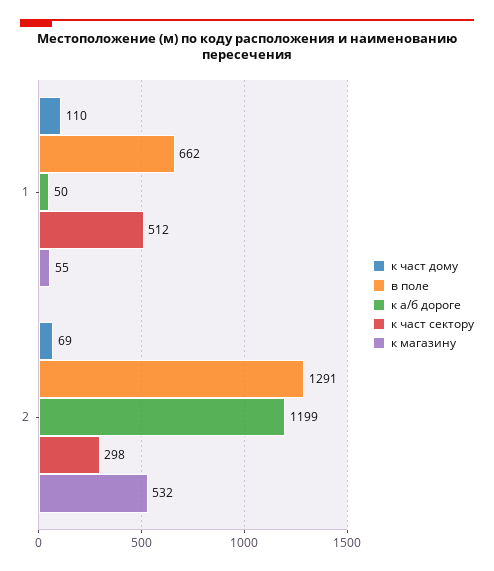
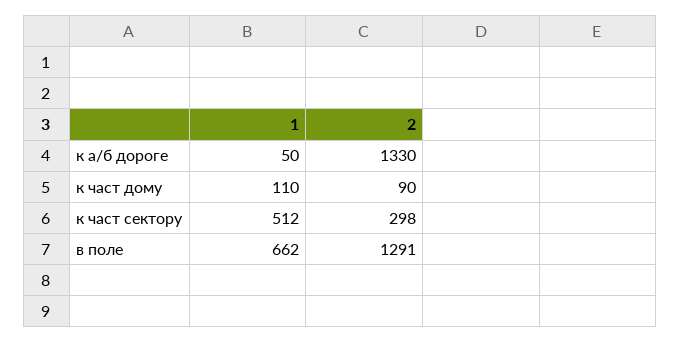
к магазину, 1: 55 -> none
к част дому, 2: 69 -> 90
к а/б дороге, 2: 1199 -> 1330
к магазину, 2: 532 -> none

